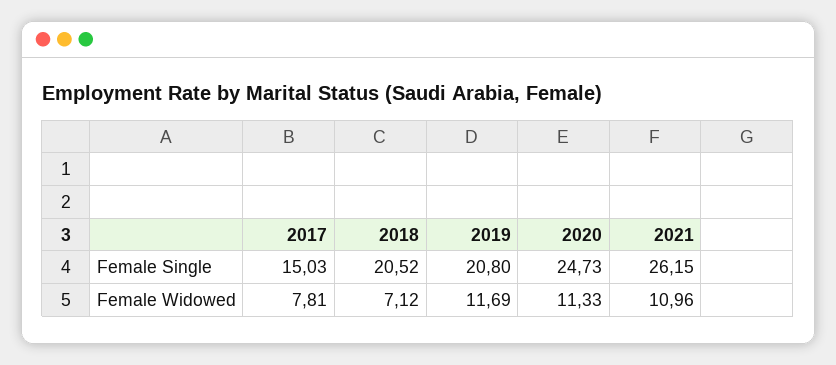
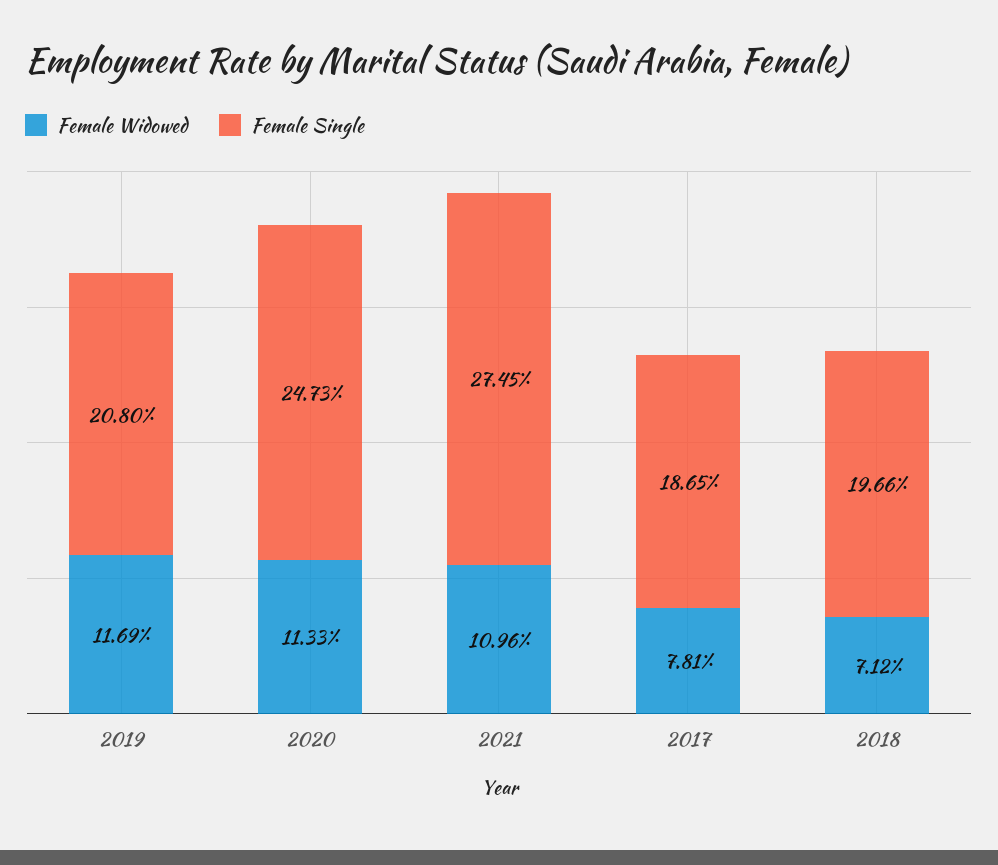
Female Single, 2017: 15.03 -> 18.65
Female Single, 2018: 20.52 -> 19.66
Female Single, 2021: 26.15 -> 27.45

